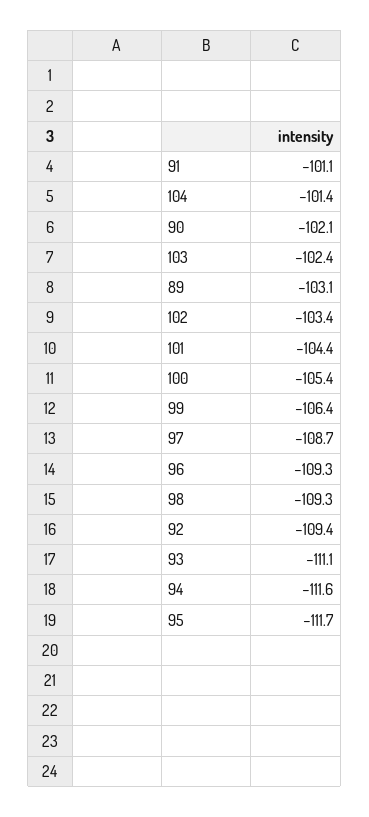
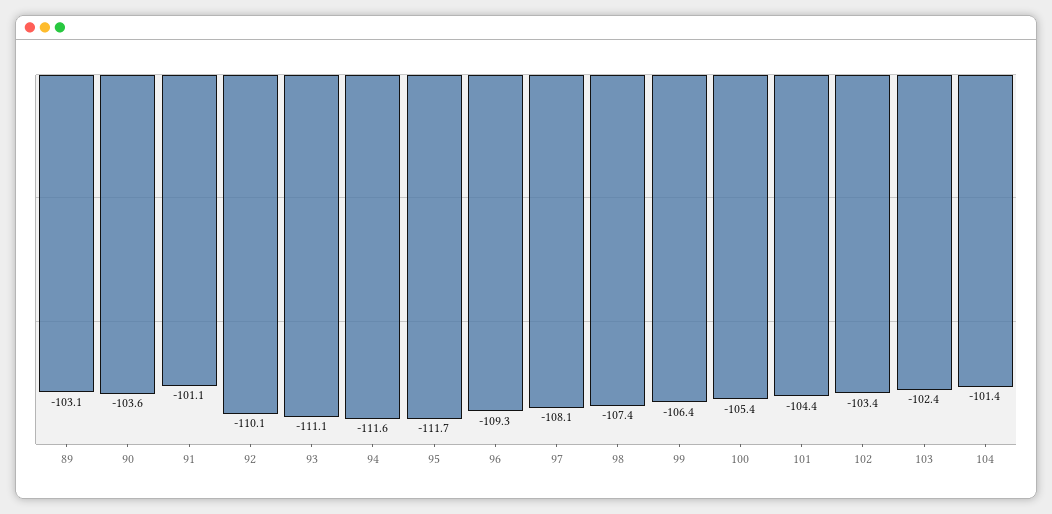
90: -102.1 -> -103.6
97: -108.7 -> -108.1
98: -109.3 -> -107.4
92: -109.4 -> -110.1

